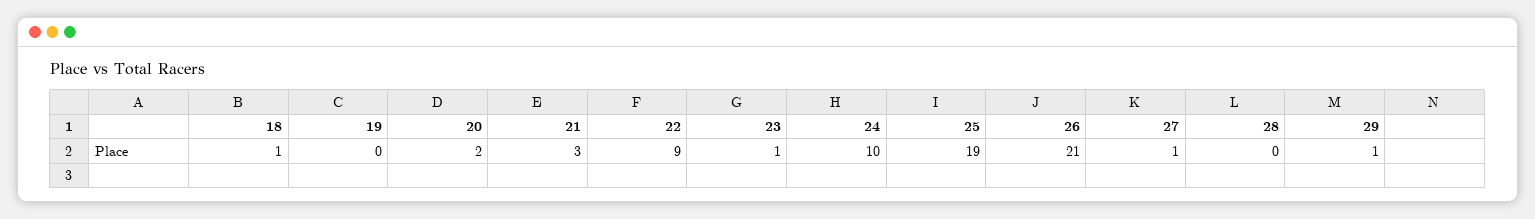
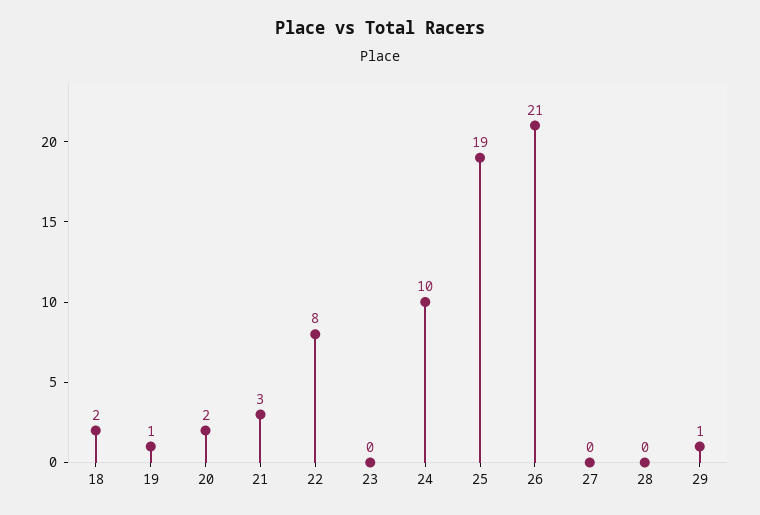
18: 1 -> 2
19: 0 -> 1
22: 9 -> 8
23: 1 -> 0
27: 1 -> 0

